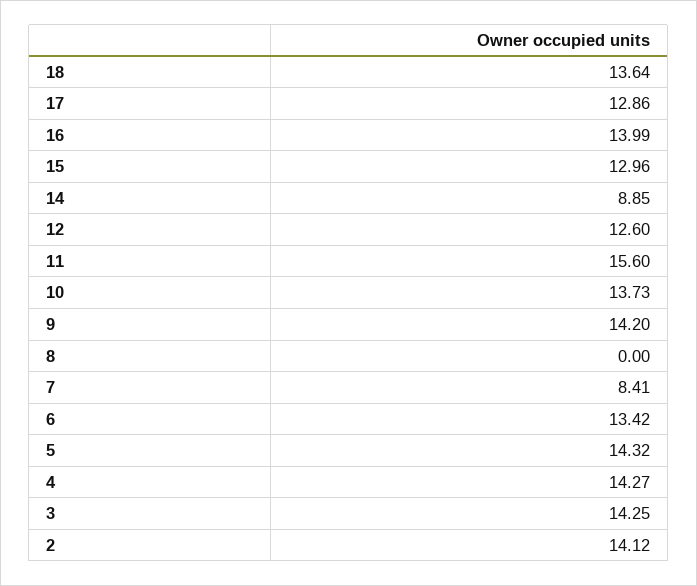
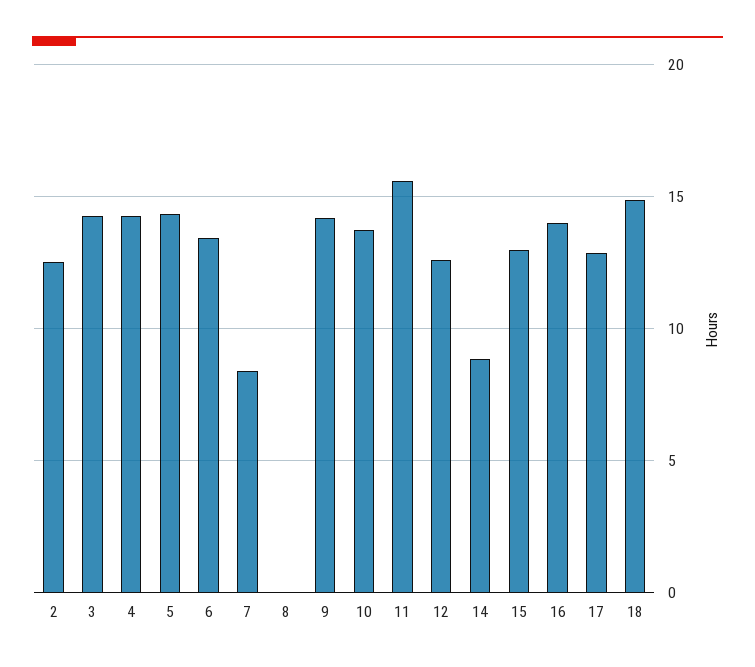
18: 13.64 -> 15
2: 14.12 -> 12.5

